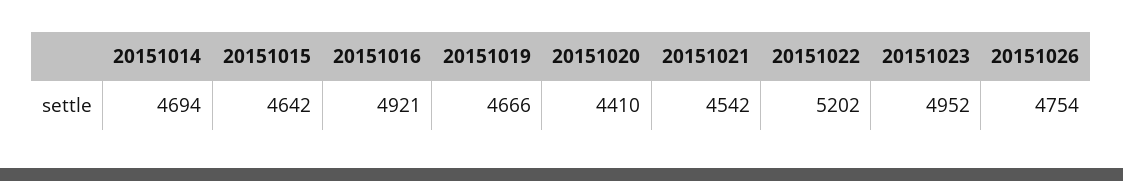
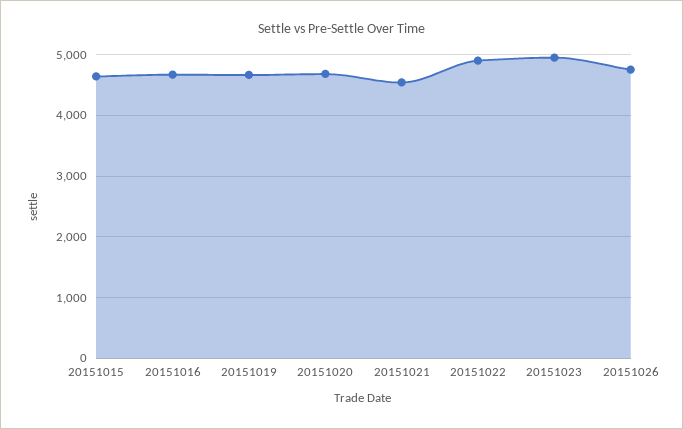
20151014: 4694 -> none
20151016: 4921 -> 4700
20151020: 4410 -> 4700
20151022: 5202 -> 4900

